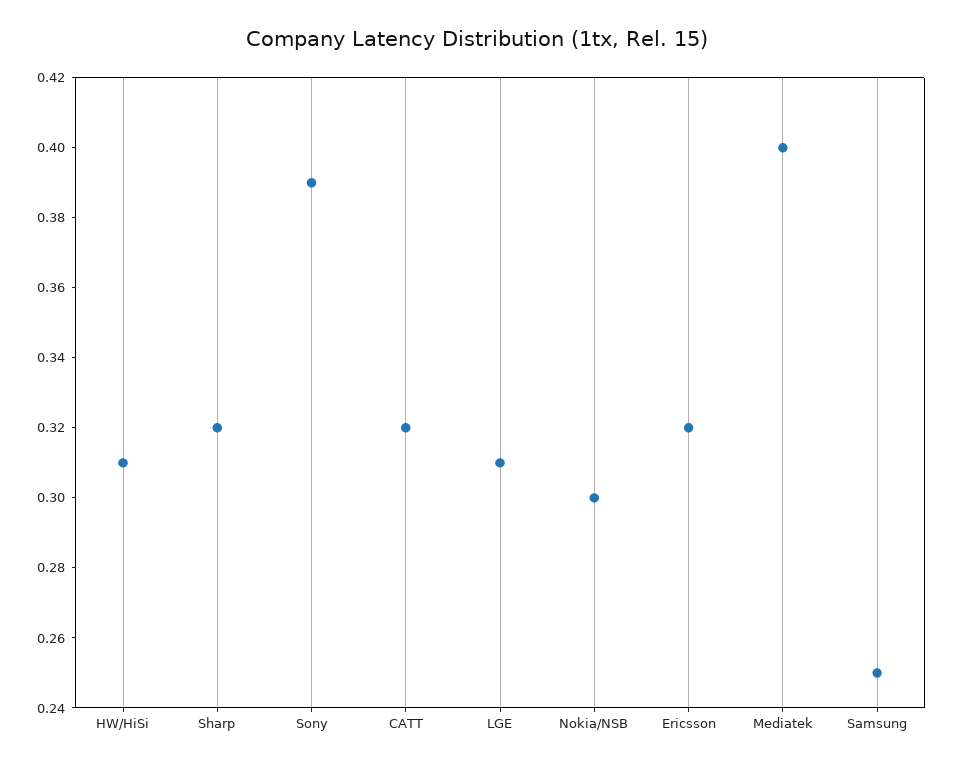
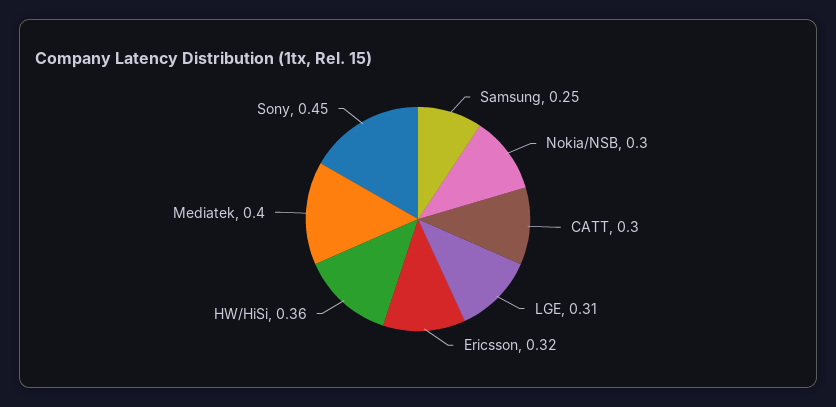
HW/HiSi: 0.31 -> 0.36
Sharp: 0.32 -> none
Sony: 0.39 -> 0.45
CATT: 0.32 -> 0.3

